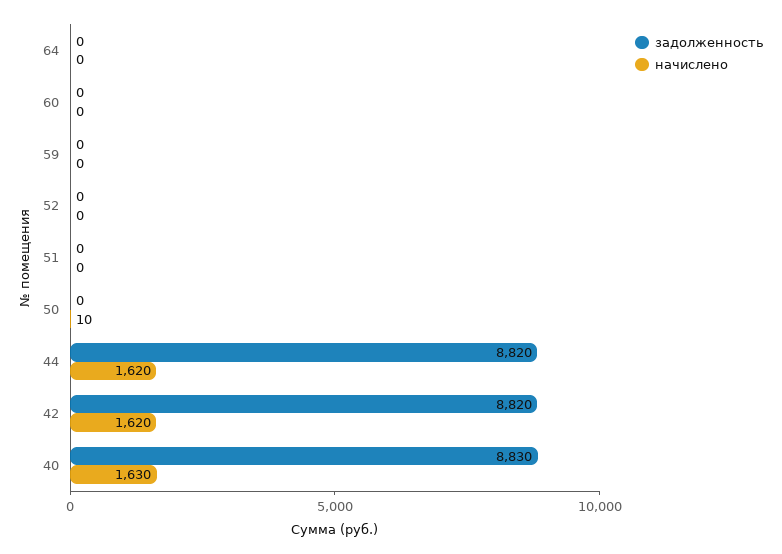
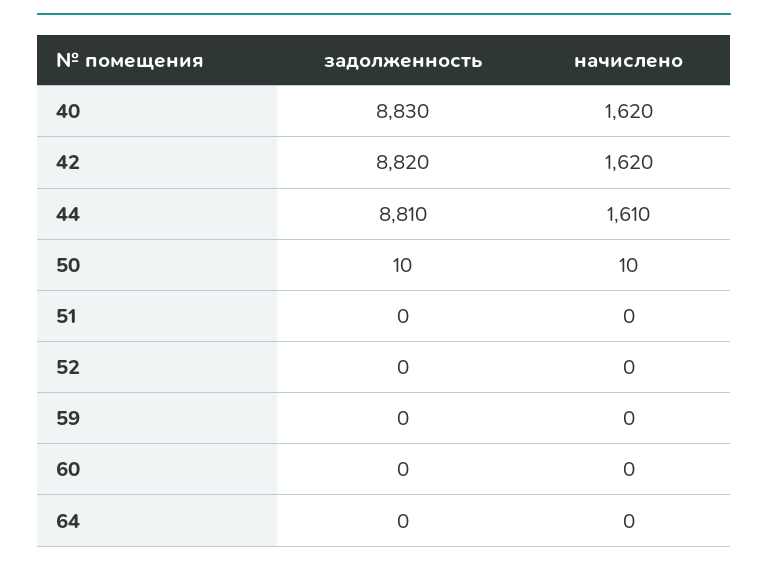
задолженность, 50: 0 -> 10
задолженность, 44: 8820 -> 8810
начислено, 44: 1620 -> 1610
начислено, 40: 1630 -> 1620

